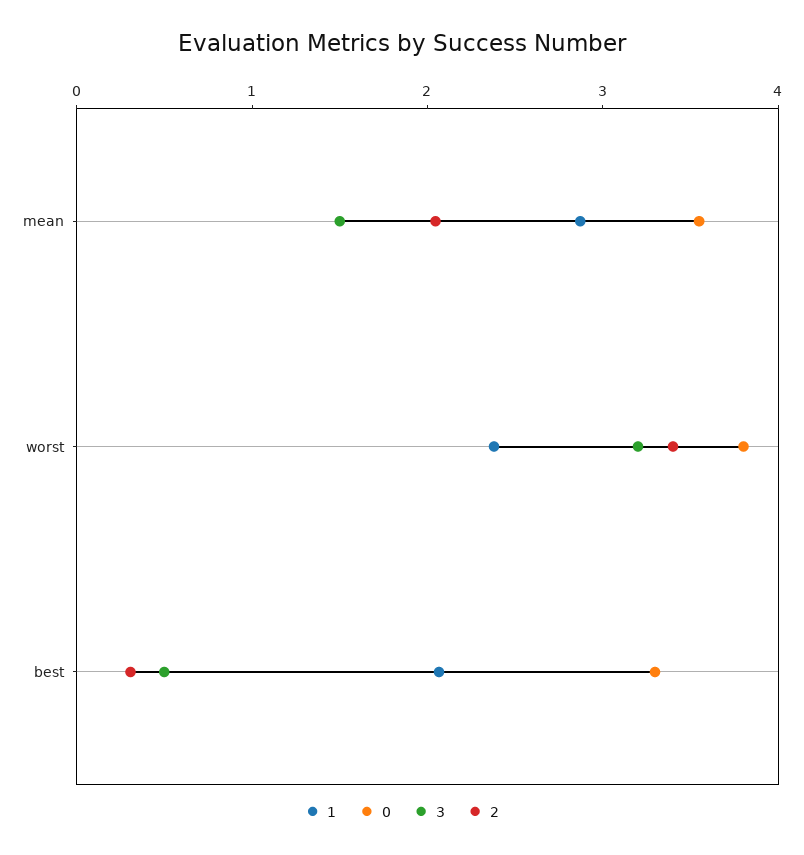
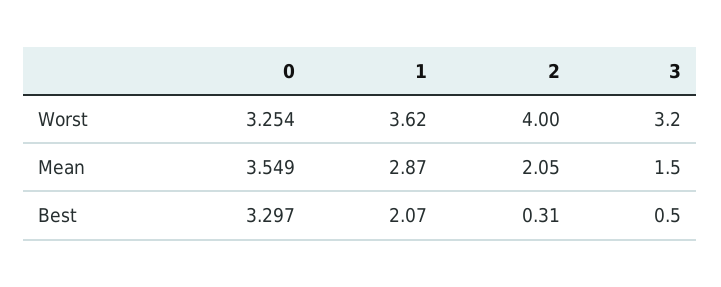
1, worst: 2.4 -> 3.62
0, worst: 3.8 -> 3.254
2, worst: 3.4 -> 4

